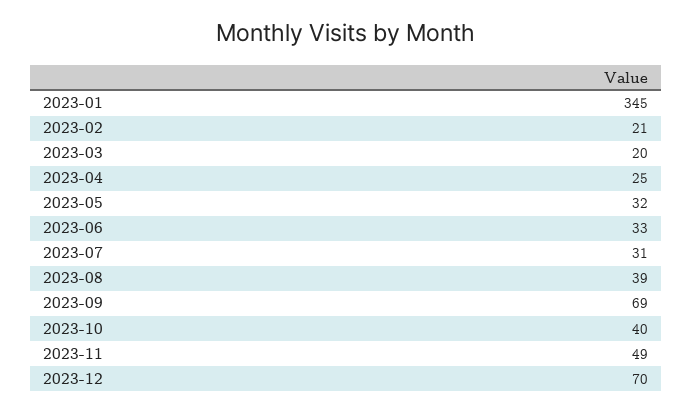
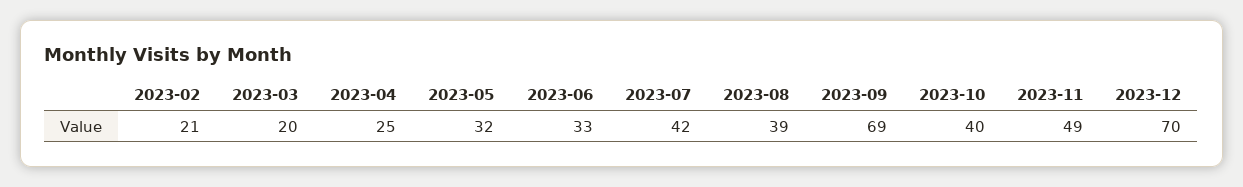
2023-01: 345 -> none
2023-07: 31 -> 42

